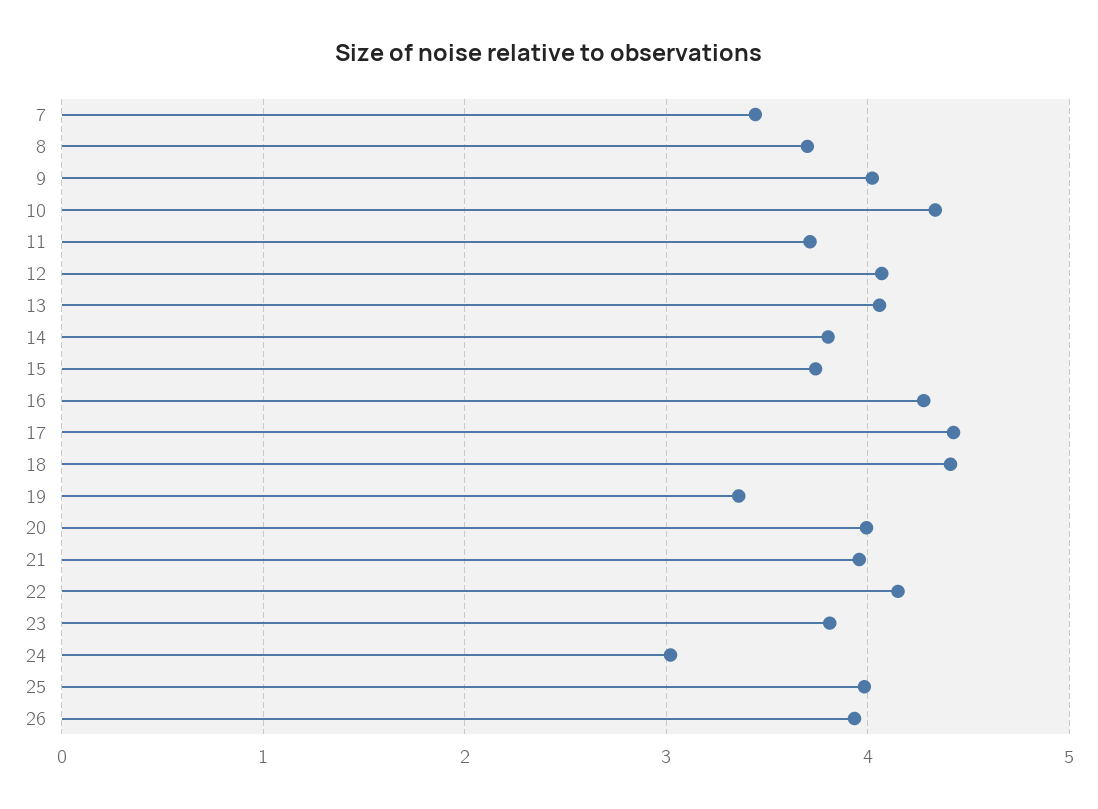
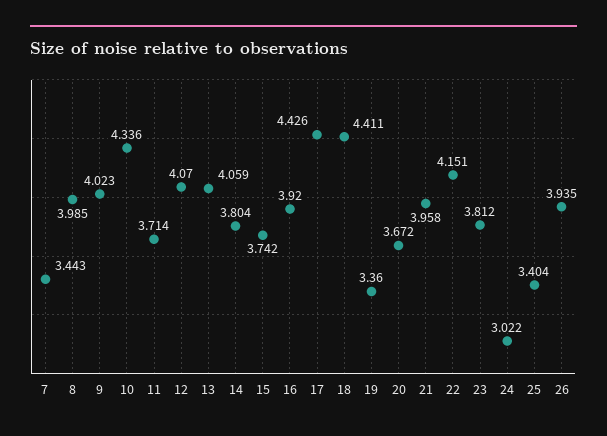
8: 3.7 -> 3.985
16: 4.3 -> 3.92
20: 4 -> 3.672
25: 4 -> 3.404

